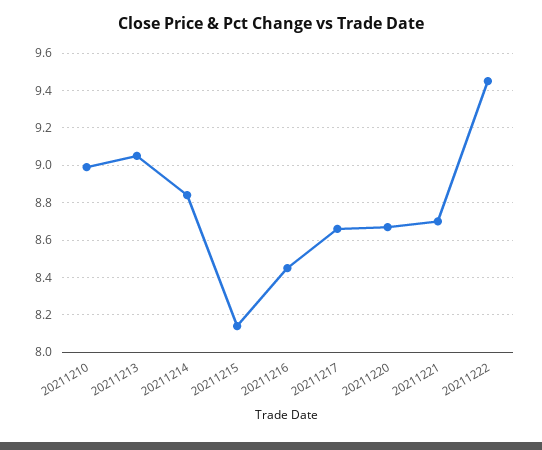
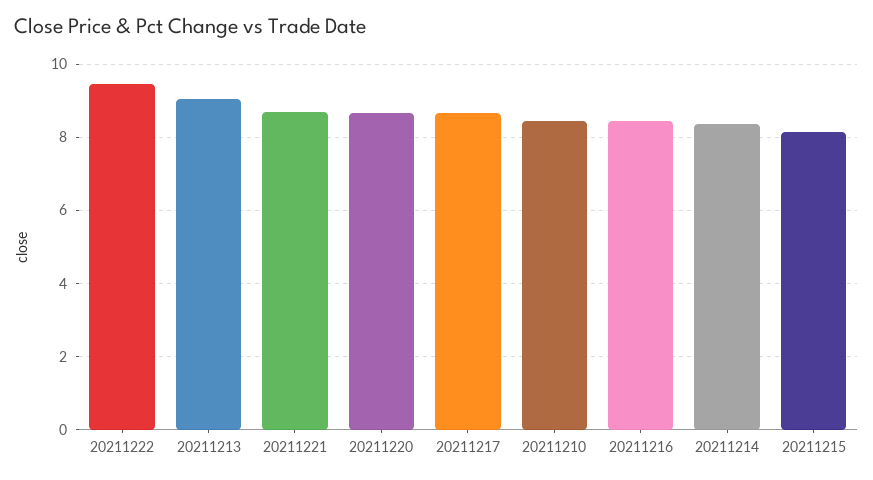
20211210: 9 -> 8.4
20211214: 8.85 -> 8.4

